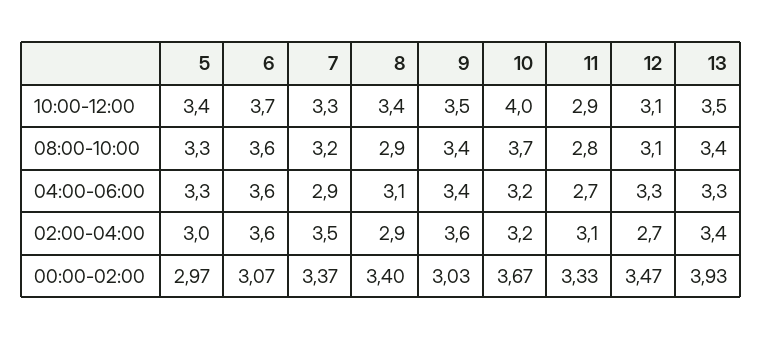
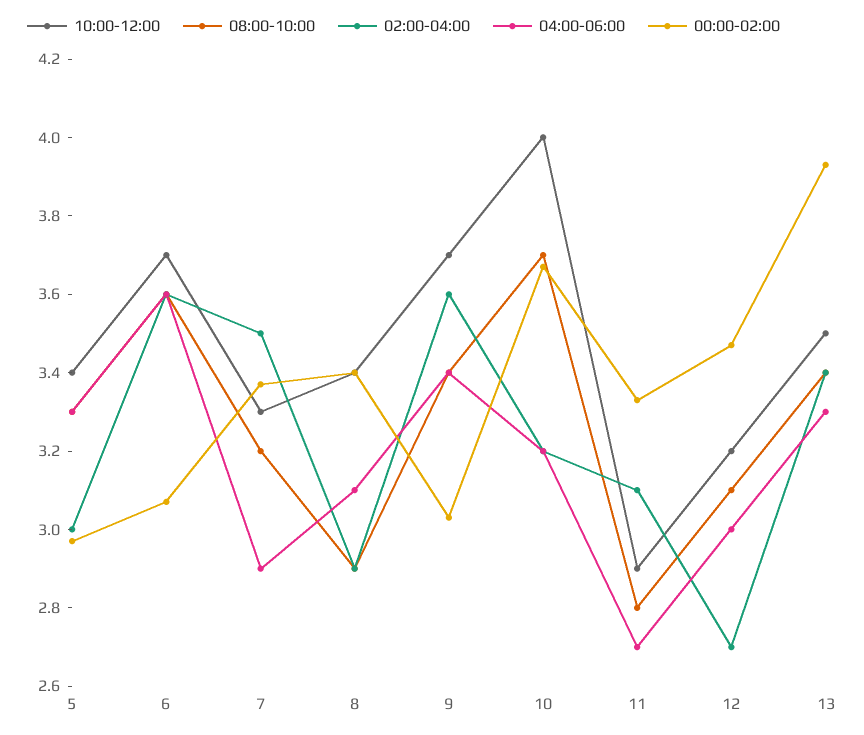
10:00-12:00, 9: 3.5 -> 3.7
10:00-12:00, 12: 3.1 -> 3.2
04:00-06:00, 12: 3.3 -> 3

